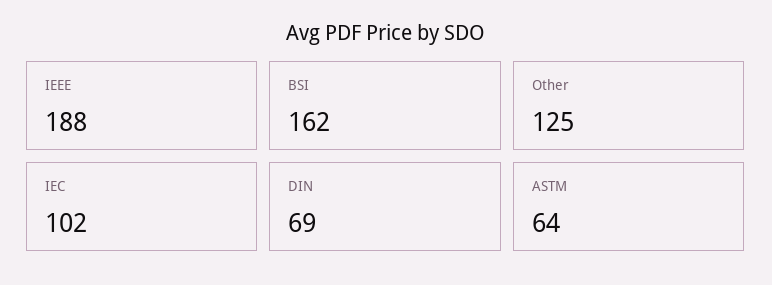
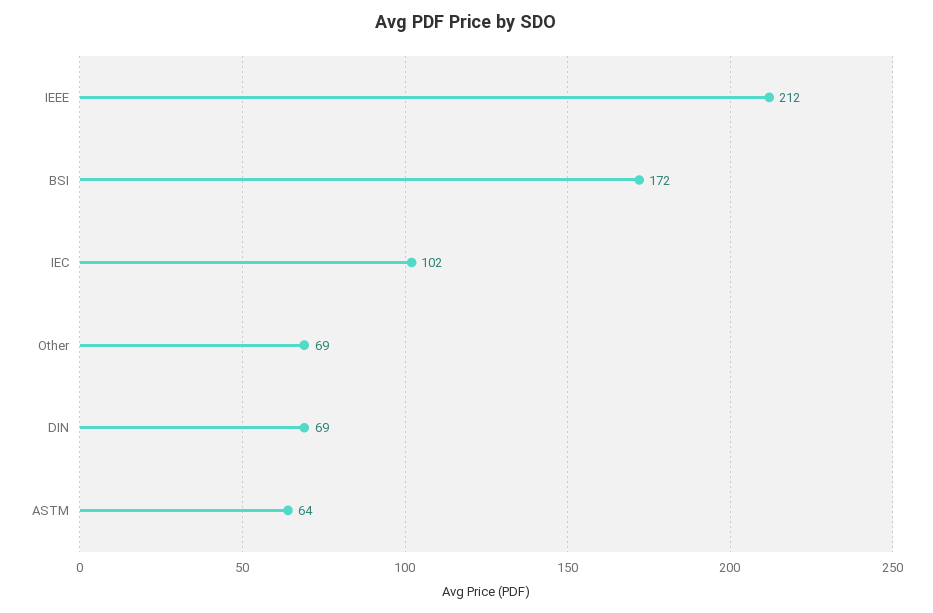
IEEE: 188 -> 212
BSI: 162 -> 172
Other: 125 -> 69

